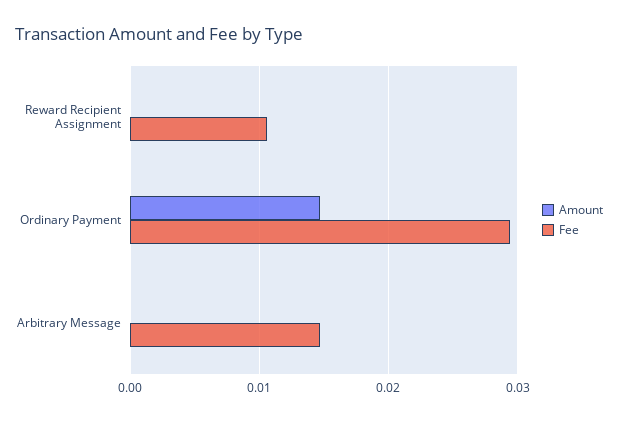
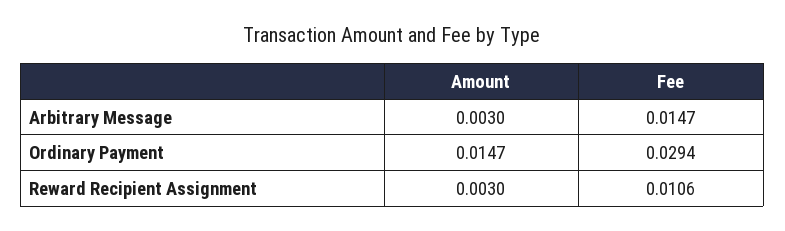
Amount, Reward Recipient Assignment: 0 -> 0.003
Amount, Arbitrary Message: 0 -> 0.003

